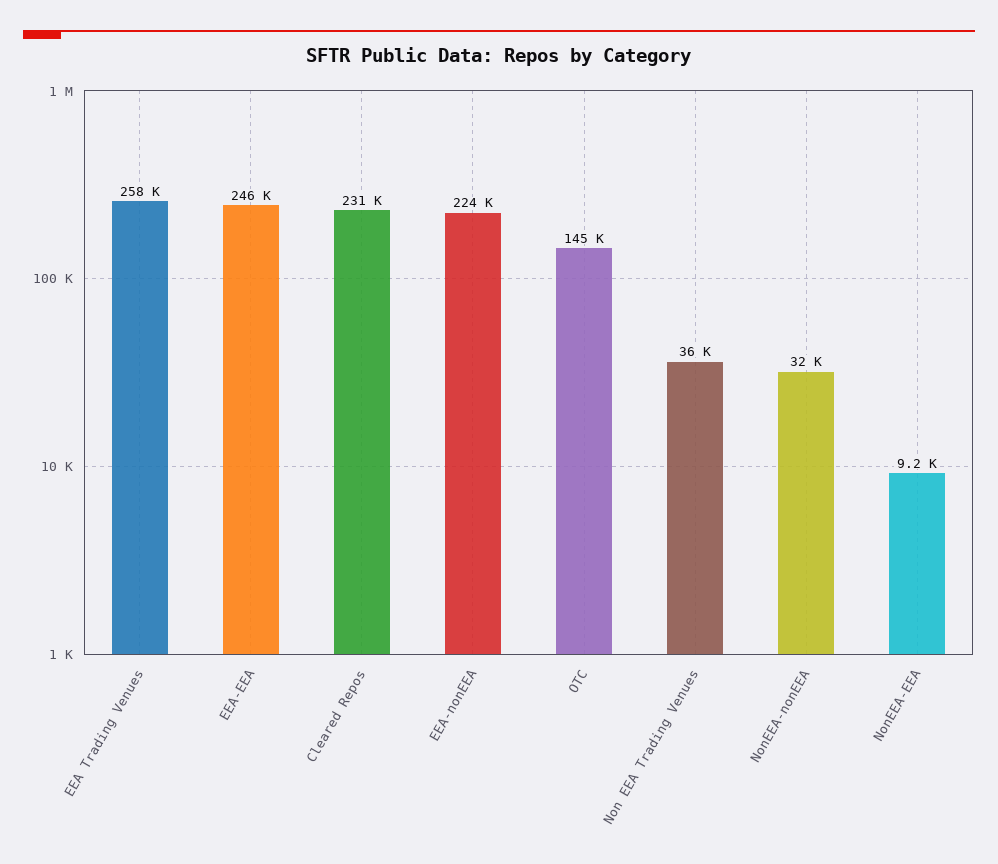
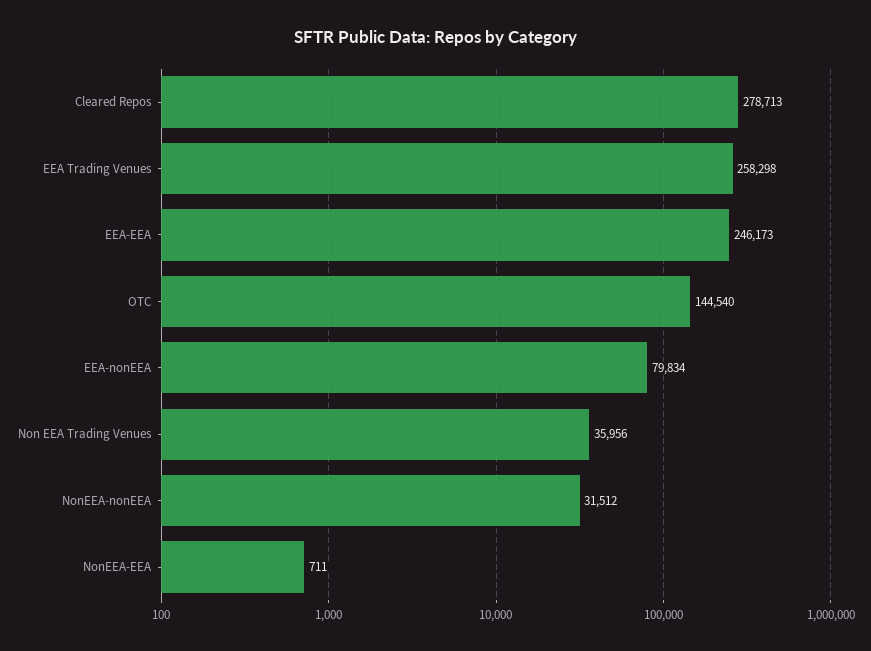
Cleared Repos: 231000 -> 278713
EEA-nonEEA: 224000 -> 79834
NonEEA-EEA: 9200 -> 711

